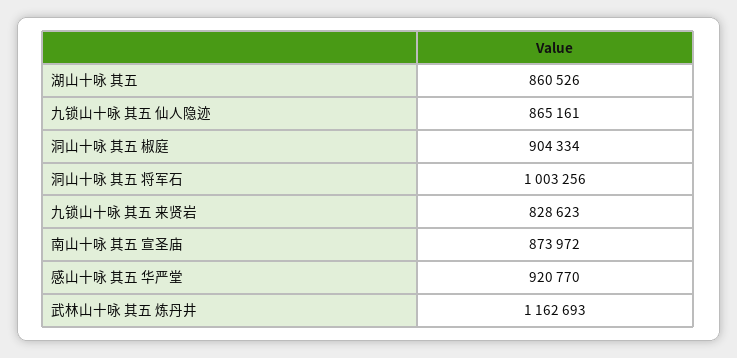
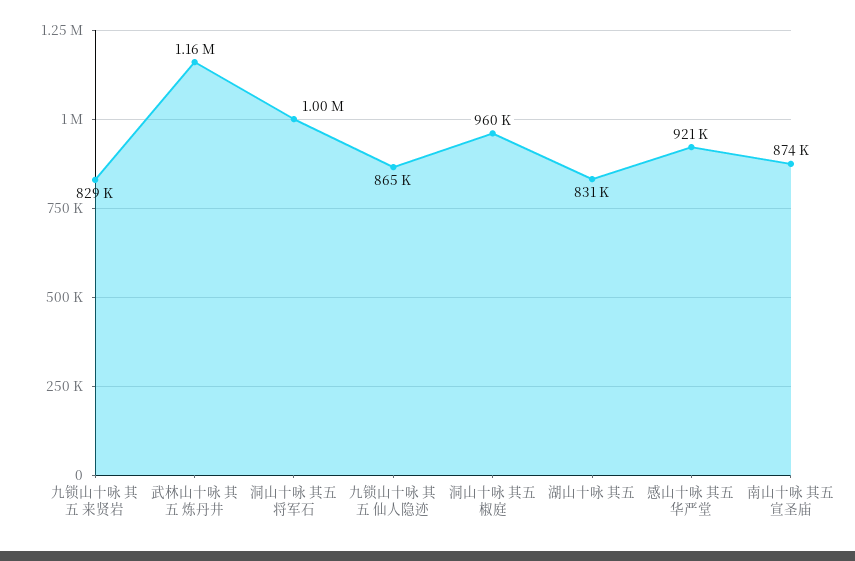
湖山十咏 其五: 860526 -> 831000
洞山十咏 其五 椒庭: 904334 -> 960000

